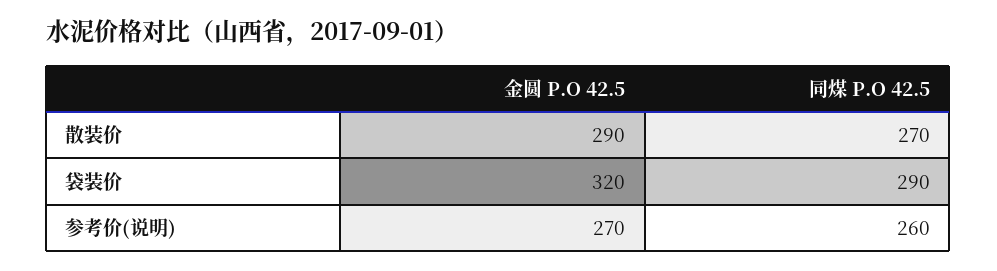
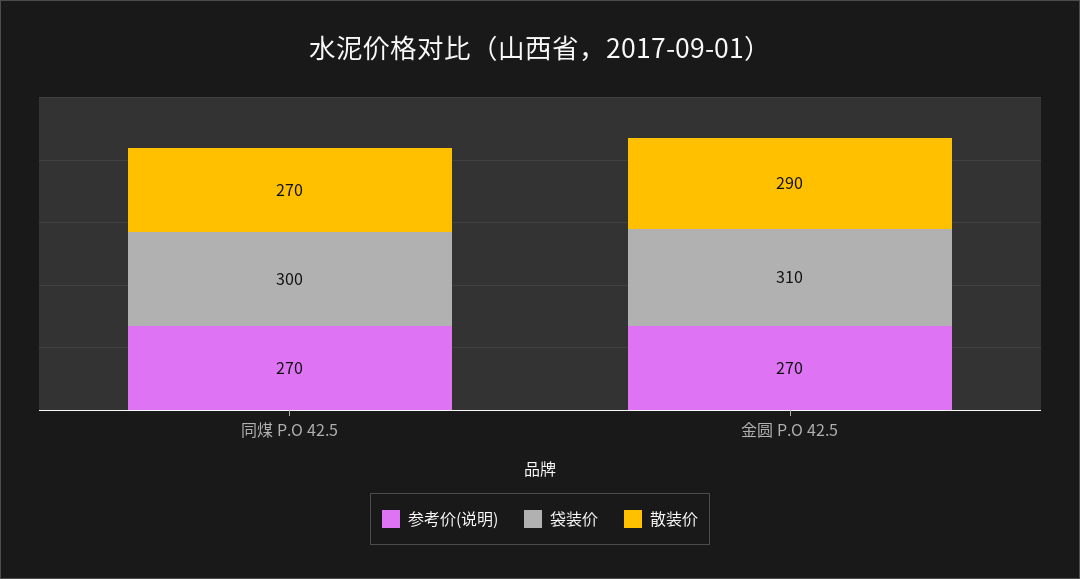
袋装价, 金圆 P.O 42.5: 320 -> 310
袋装价, 同煤 P.O 42.5: 290 -> 300
参考价(说明), 同煤 P.O 42.5: 260 -> 270

